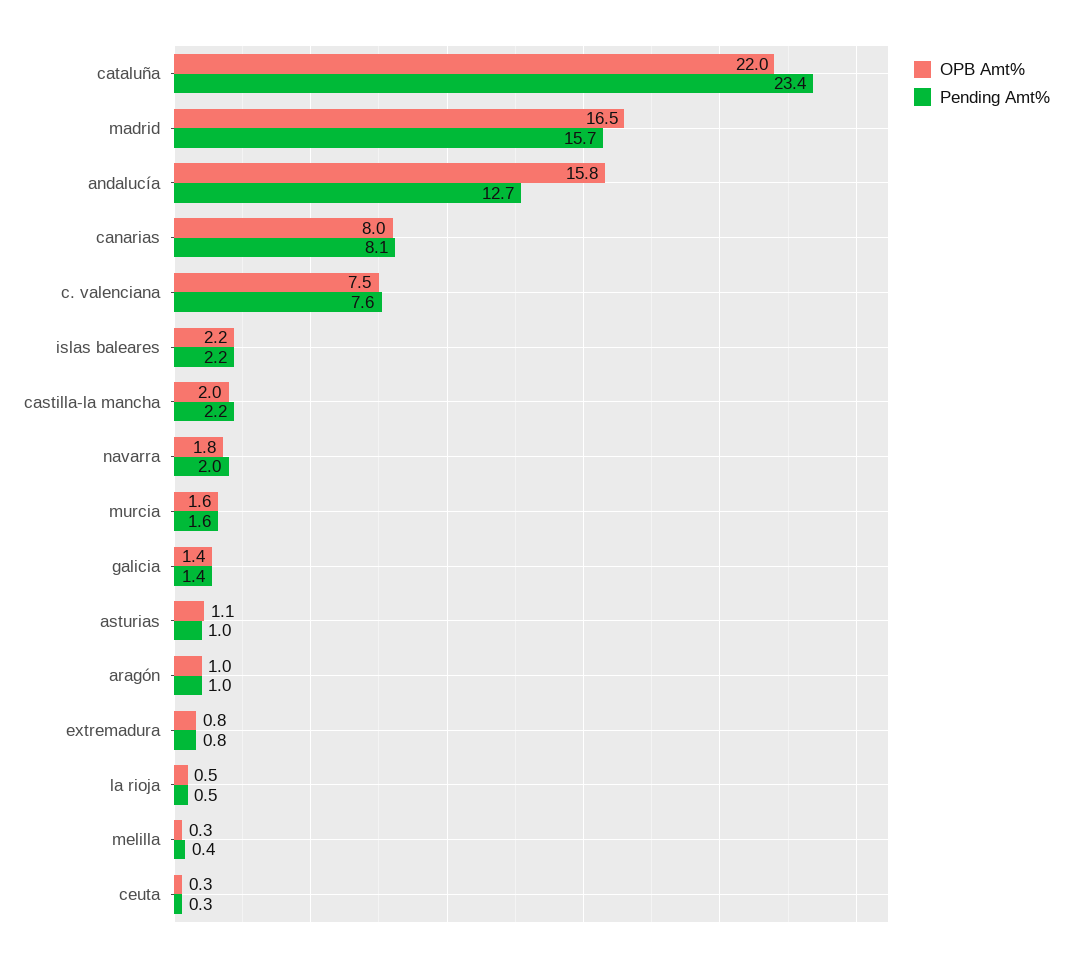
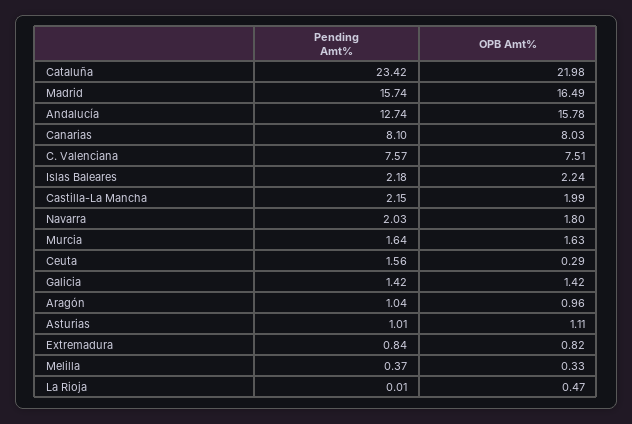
Pending Amt%, la rioja: 0.5 -> 0.01
Pending Amt%, ceuta: 0.3 -> 1.56

